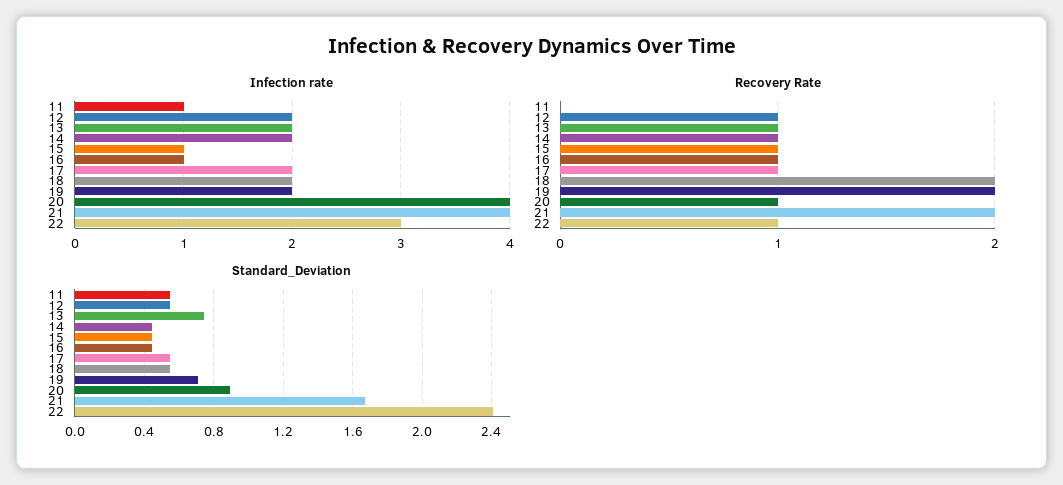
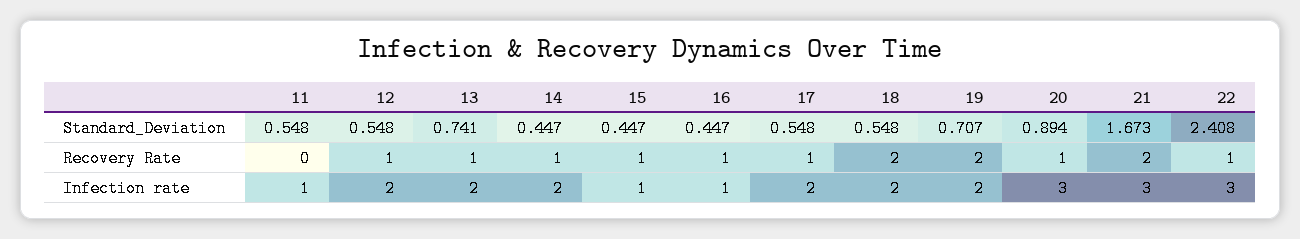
Infection rate, 20: 4 -> 3
Infection rate, 21: 4 -> 3

